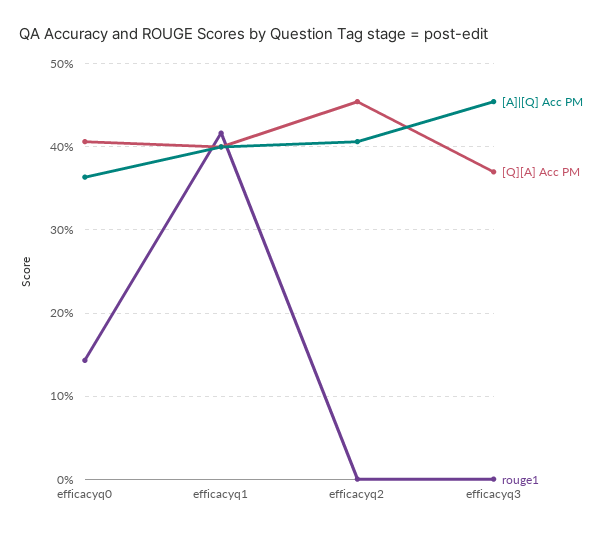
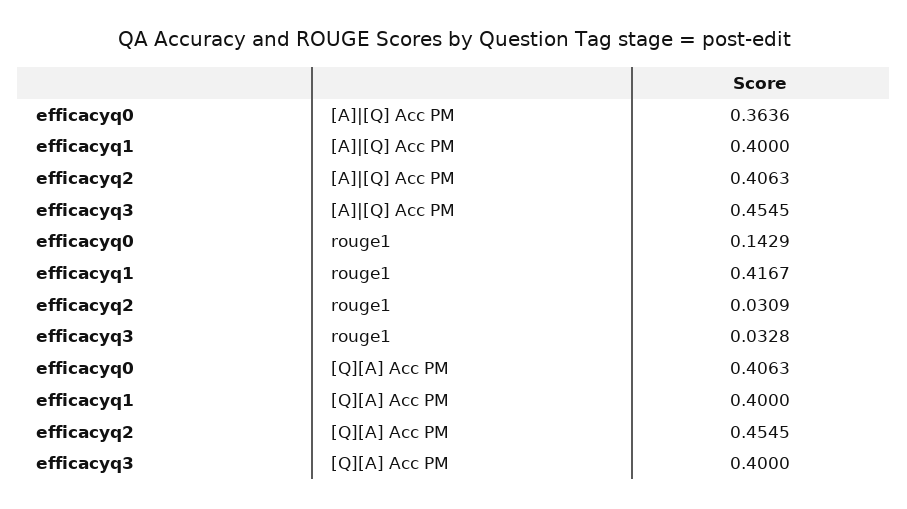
rouge1, efficacyq2: 0 -> 0.0309
[Q][A] Acc PM, efficacyq3: 0.37 -> 0.4
rouge1, efficacyq3: 0 -> 0.0328

